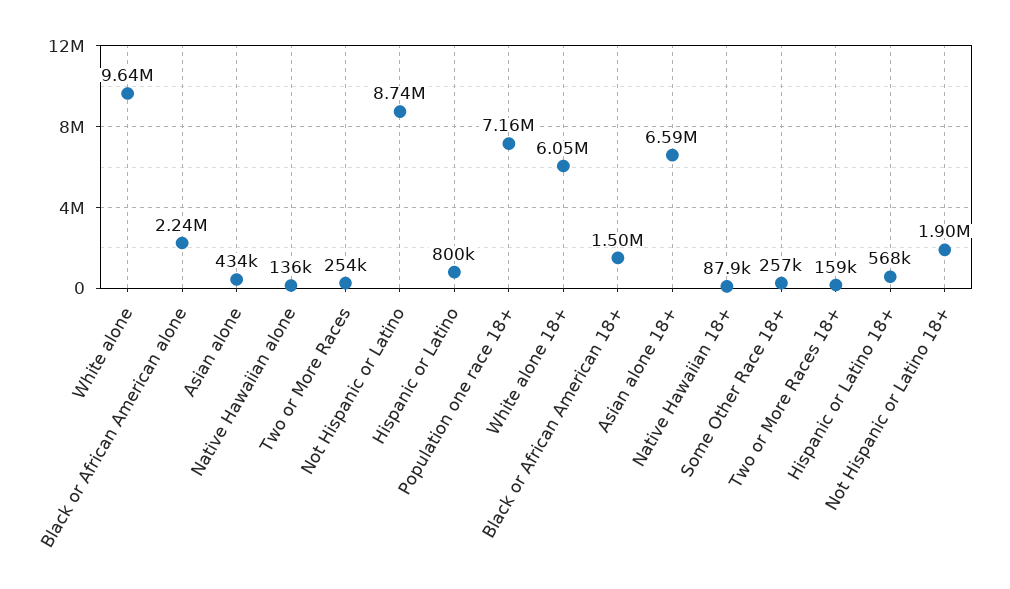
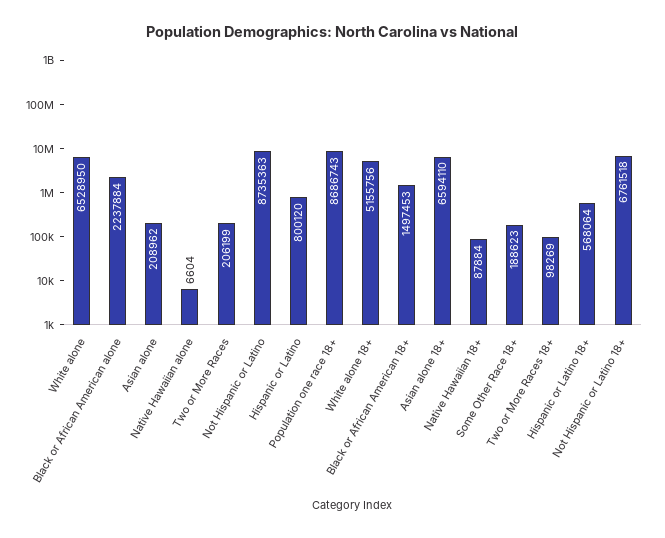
White alone: 9640000 -> 6528950
Asian alone: 434000 -> 208962
Native Hawaiian alone: 136000 -> 6604
Two or More Races: 254000 -> 206199
Population one race 18+: 7160000 -> 8686743
White alone 18+: 6050000 -> 5155756
Some Other Race 18+: 257000 -> 188623
Two or More Races 18+: 159000 -> 98269
Not Hispanic or Latino 18+: 1900000 -> 6761518

